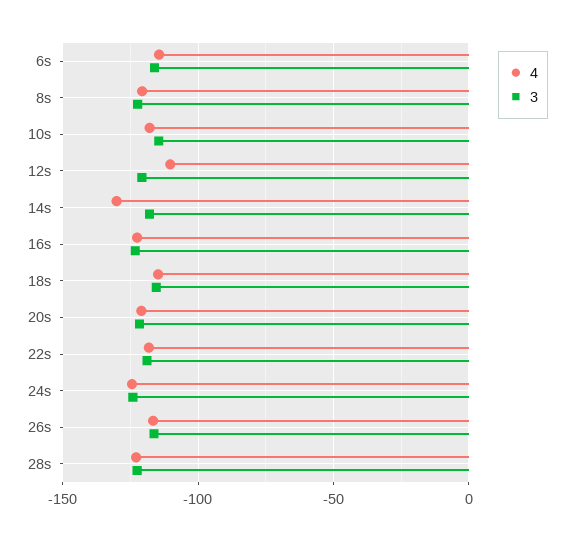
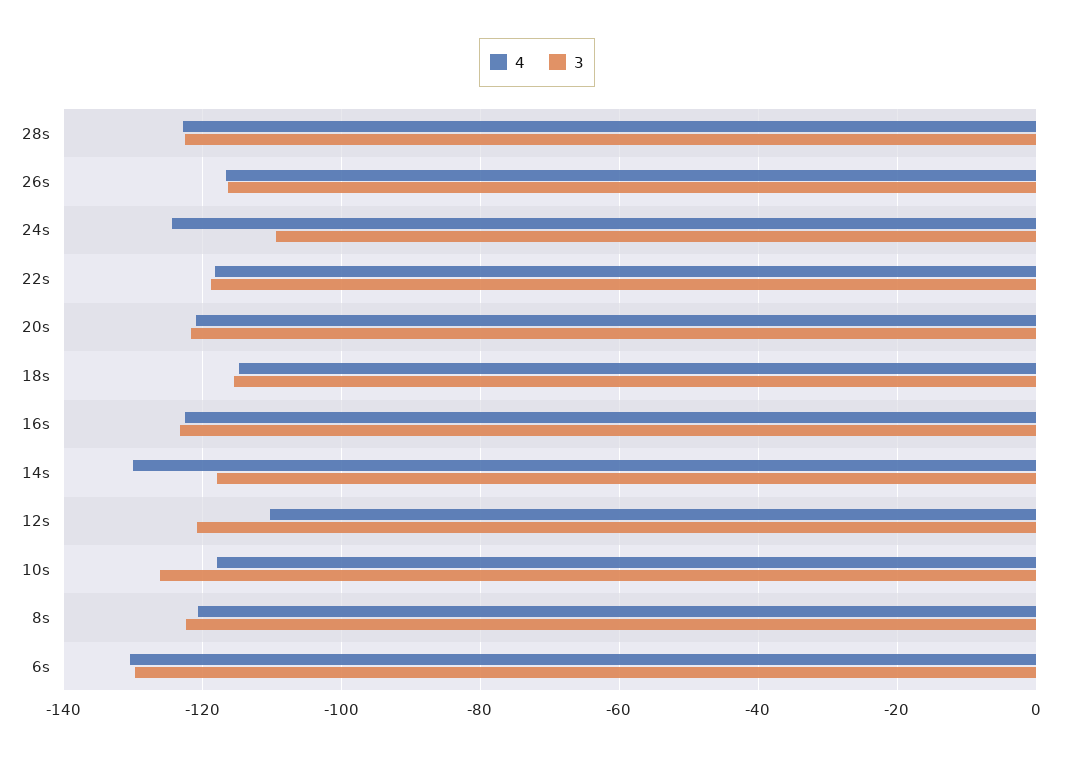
4, 6s: -115 -> -130
3, 6s: -115 -> -130
3, 10s: -115 -> -126
3, 24s: -125 -> -110

